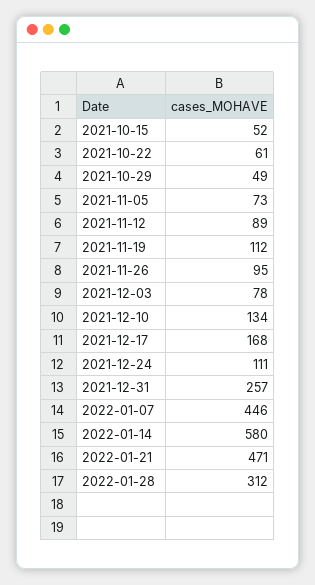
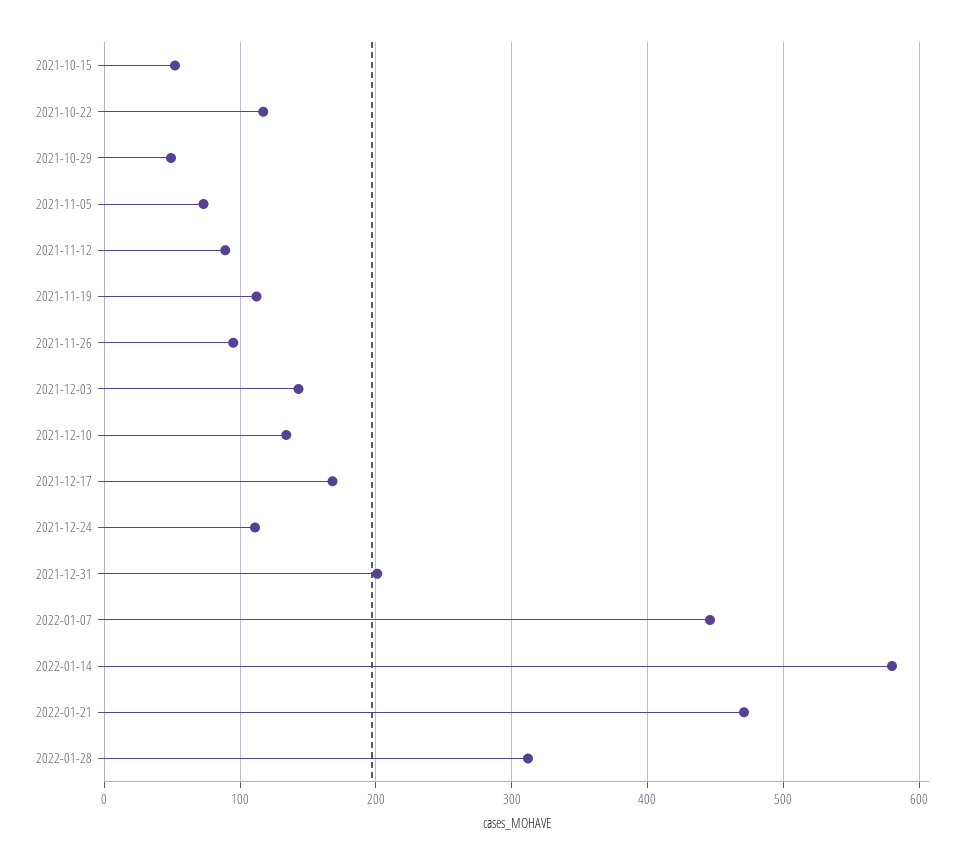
2021-10-22: 61 -> 120
2021-12-03: 78 -> 140
2021-12-31: 257 -> 200

